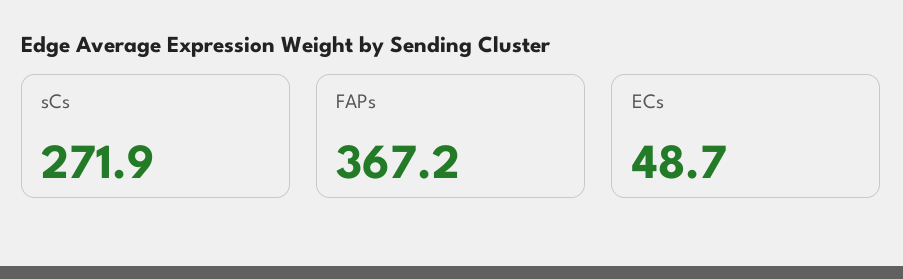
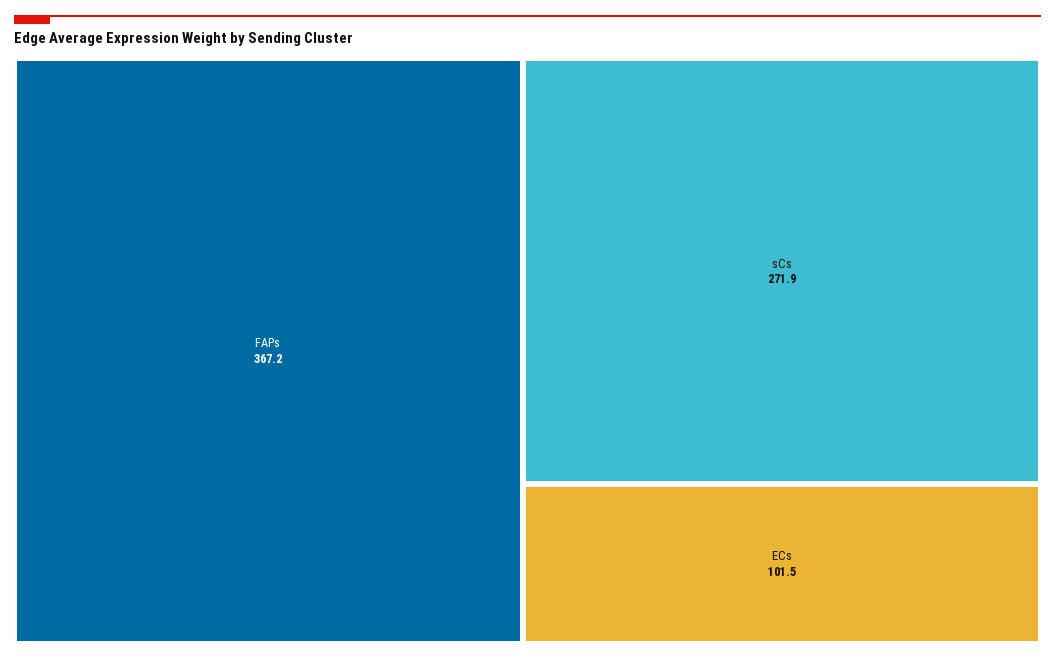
ECs: 48.7 -> 101.5

